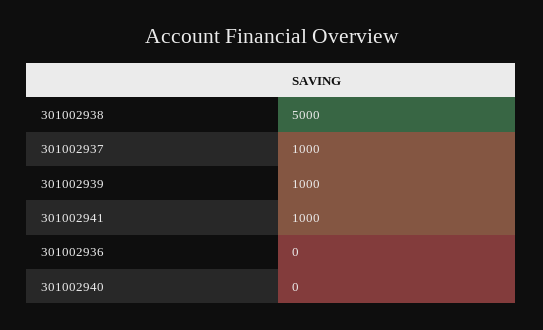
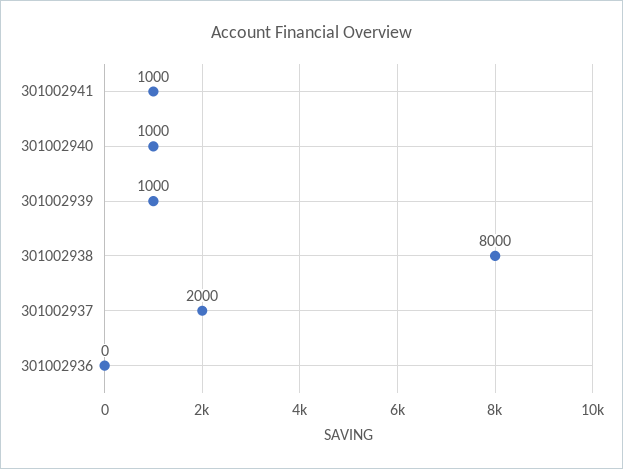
301002938: 5000 -> 8000
301002937: 1000 -> 2000
301002940: 0 -> 1000

